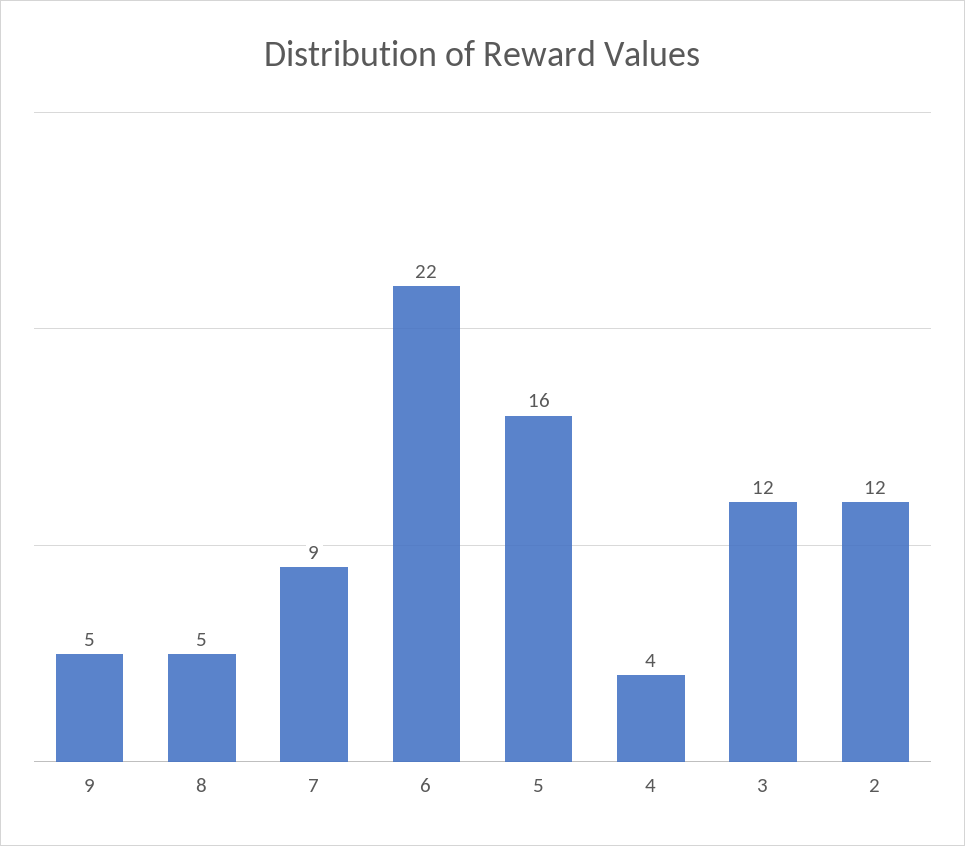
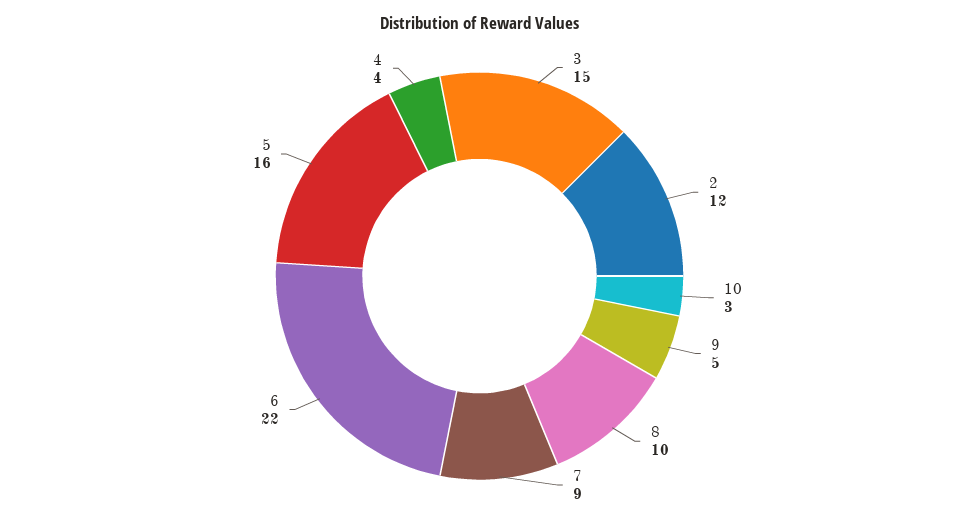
8: 5 -> 10
3: 12 -> 15
10: none -> 3

